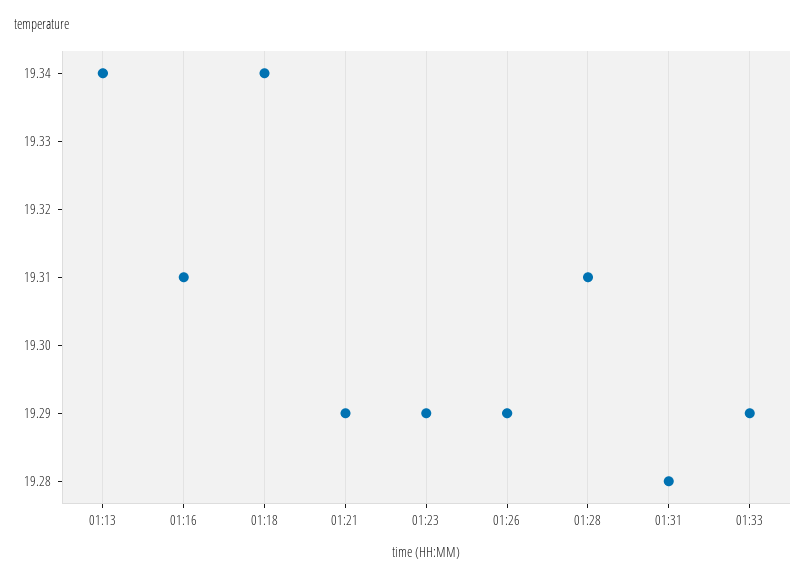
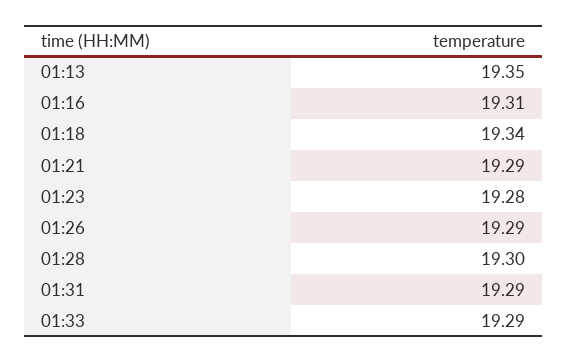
01:13: 19.34 -> 19.35
01:23: 19.29 -> 19.28
01:28: 19.31 -> 19.3
01:31: 19.28 -> 19.29

